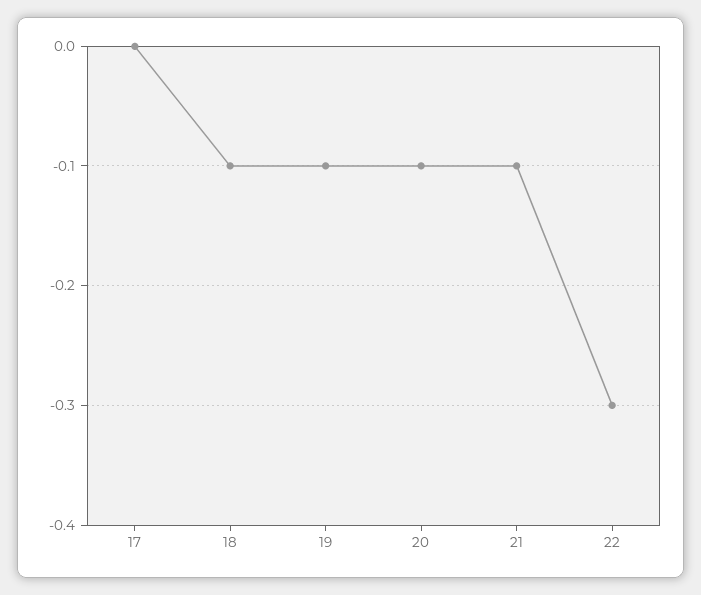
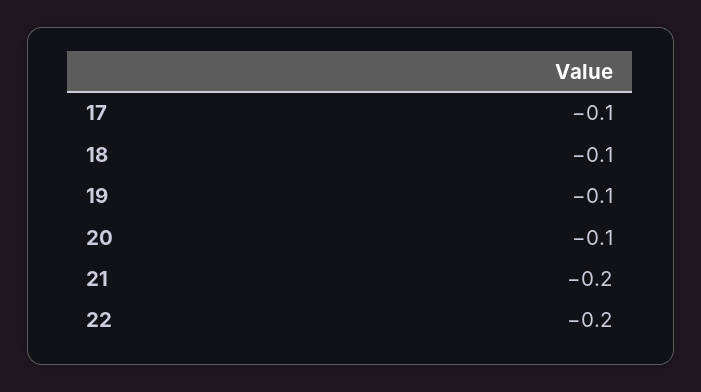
17: 0 -> -0.1
21: -0.1 -> -0.2
22: -0.3 -> -0.2

